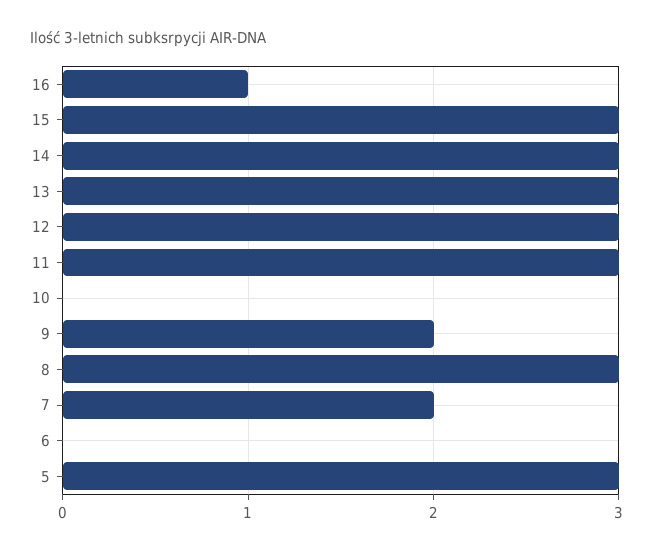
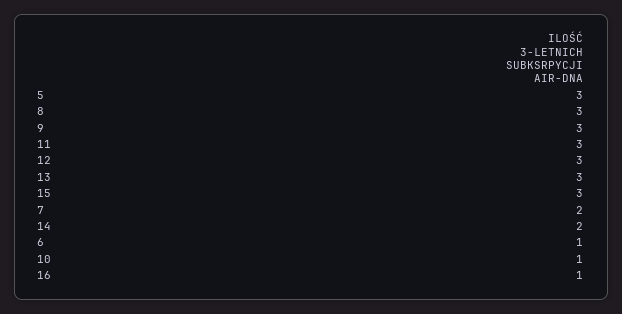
14: 3 -> 2
10: 0 -> 1
9: 2 -> 3
6: 0 -> 1

